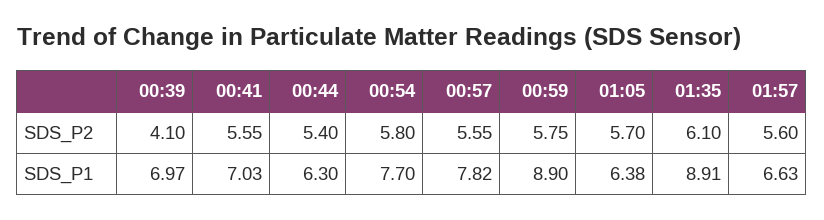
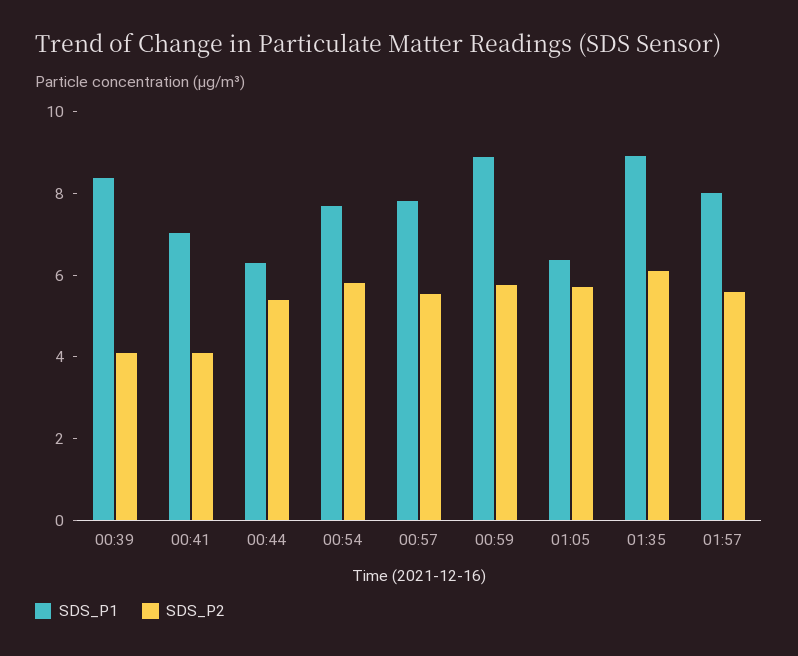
SDS_P2, 00:41: 5.55 -> 4
SDS_P1, 00:39: 6.97 -> 8.5
SDS_P1, 01:57: 6.63 -> 8

